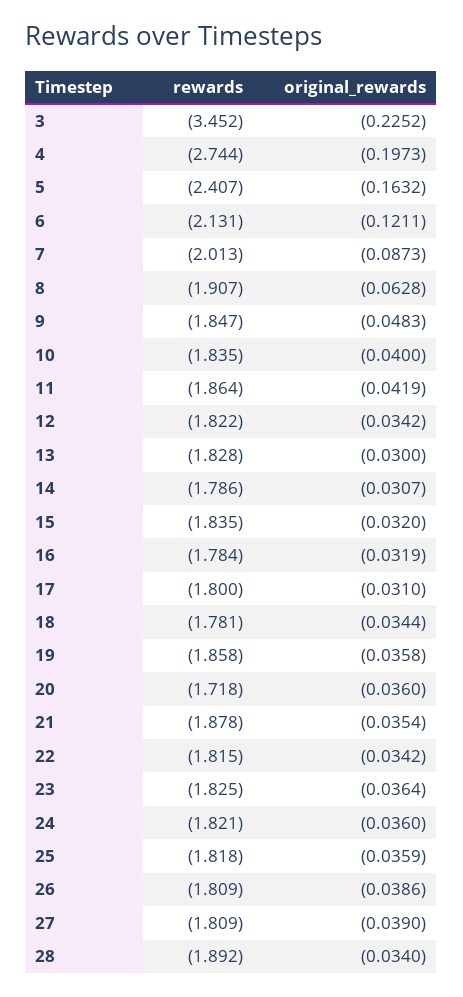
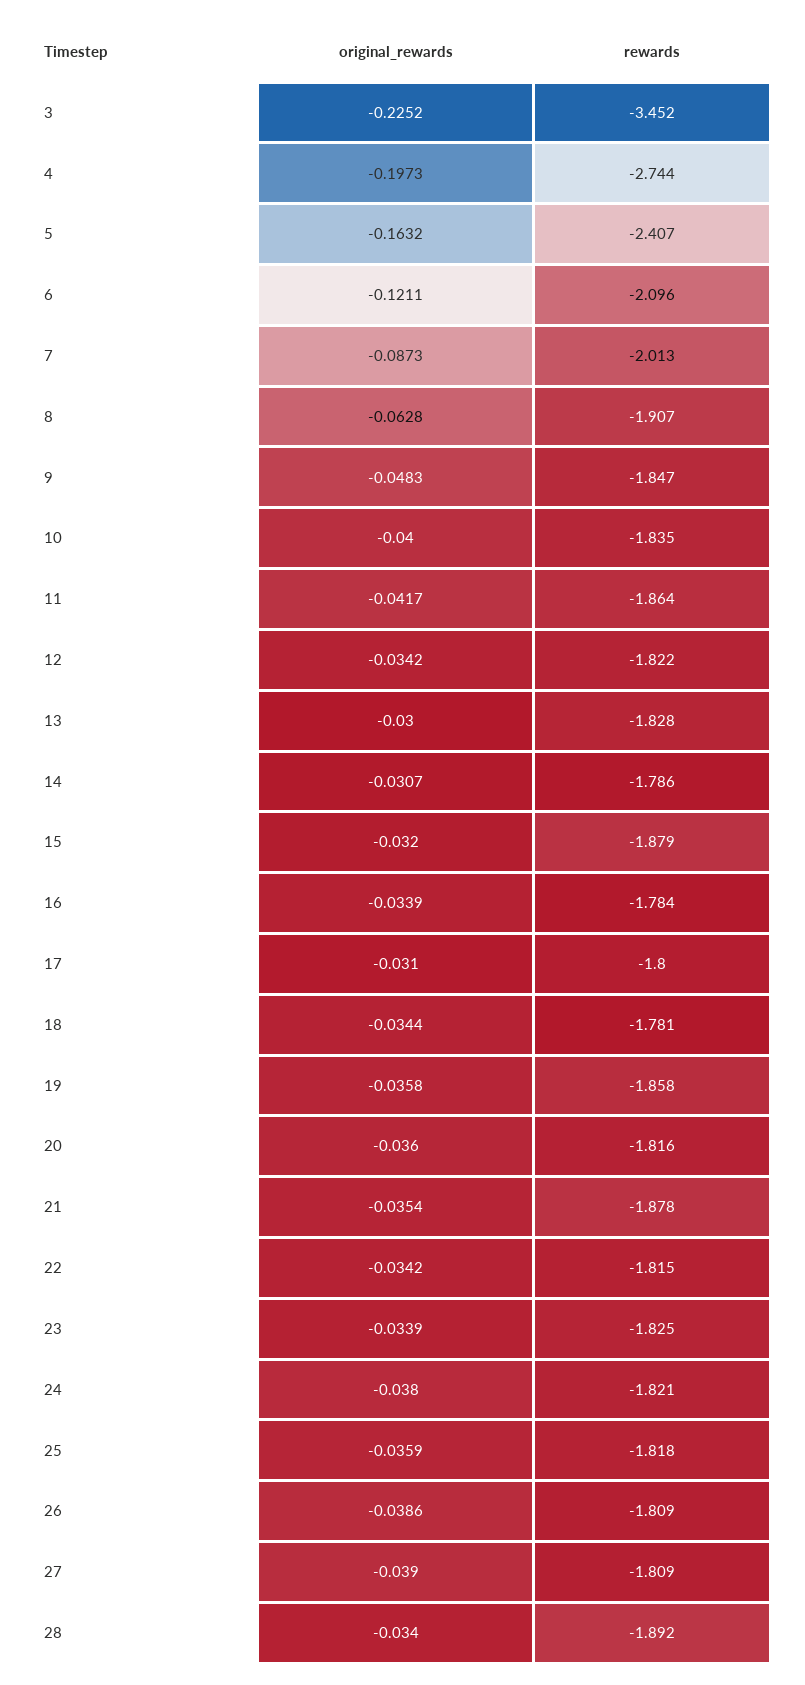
rewards, 6: -2.131 -> -2.096
original_rewards, 11: -0.0419 -> -0.0417
rewards, 15: -1.835 -> -1.879
original_rewards, 16: -0.0319 -> -0.0339
rewards, 20: -1.718 -> -1.816
original_rewards, 23: -0.0364 -> -0.0339
original_rewards, 24: -0.036 -> -0.038

